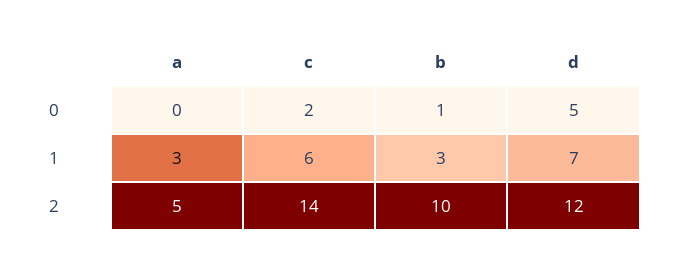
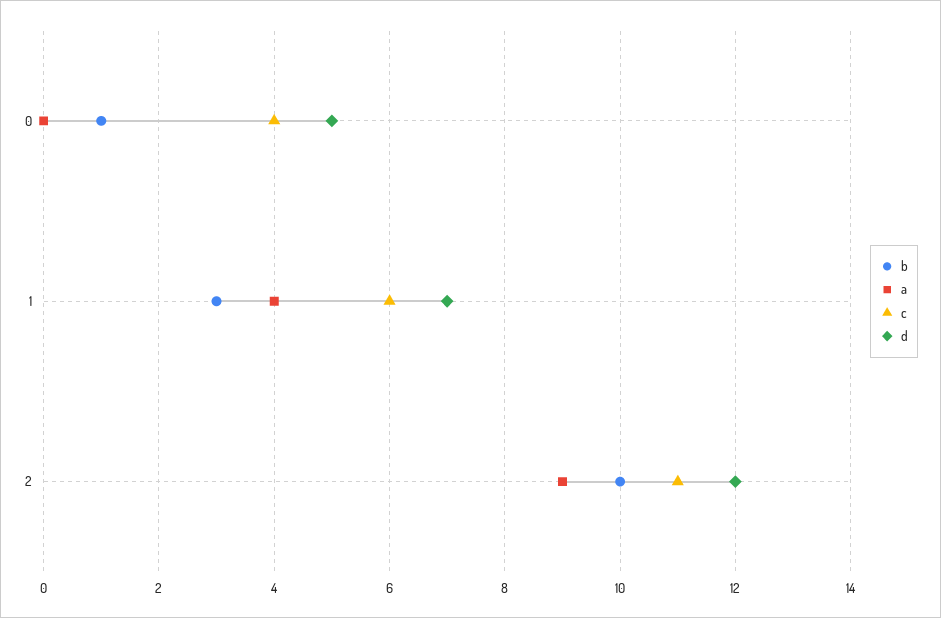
c, 0: 2 -> 4
a, 1: 3 -> 4
a, 2: 5 -> 9
c, 2: 14 -> 11

